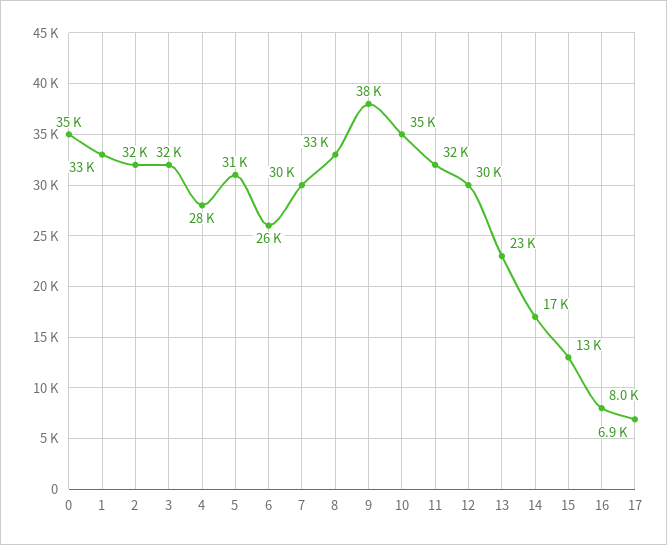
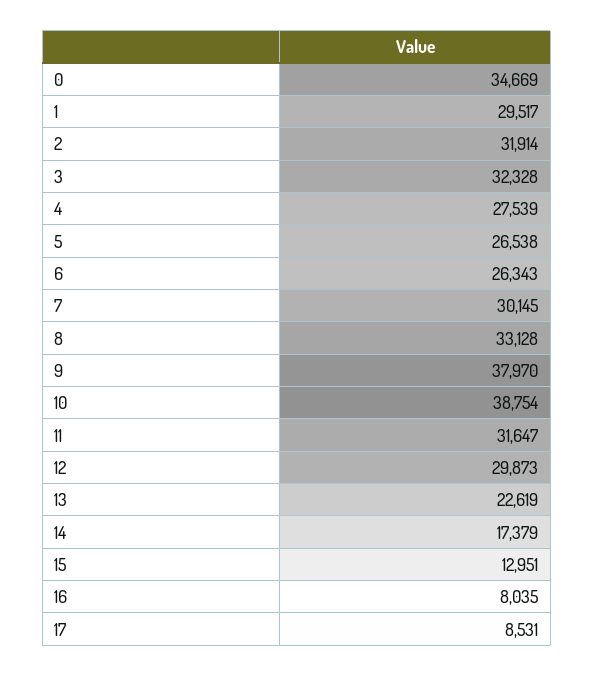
1: 33000 -> 29517
5: 31000 -> 26538
10: 35000 -> 38754
17: 6900 -> 8531

